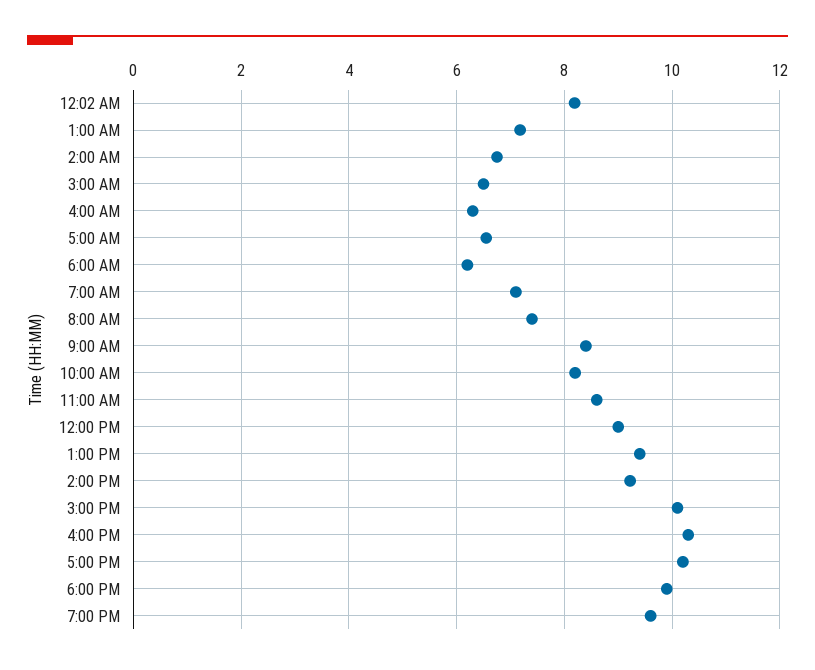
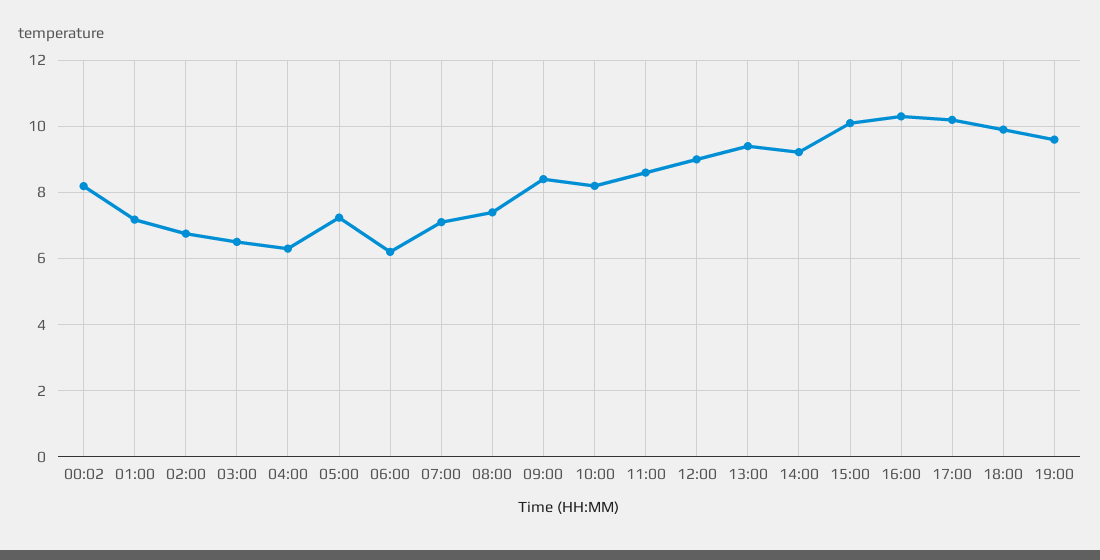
5:00 AM: 6.6 -> 7.2

